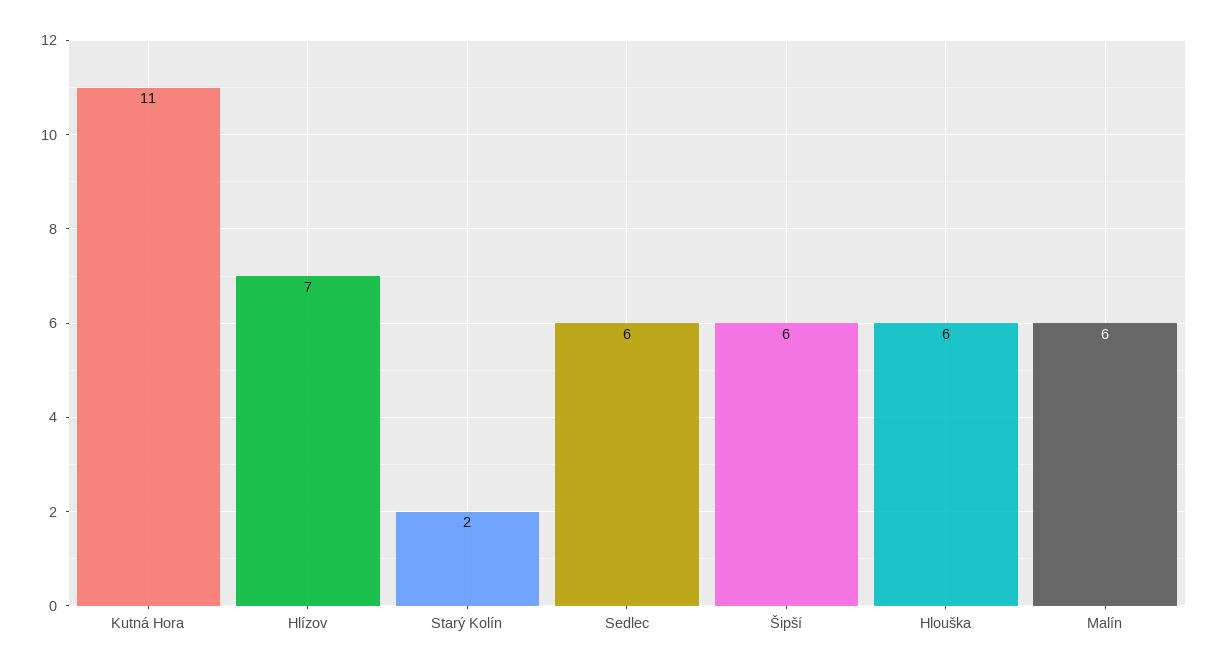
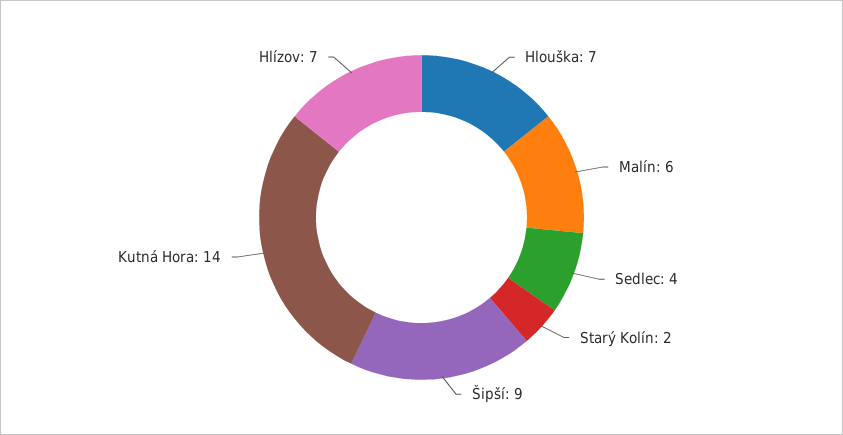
Kutná Hora: 11 -> 14
Sedlec: 6 -> 4
Šipší: 6 -> 9
Hlouška: 6 -> 7

